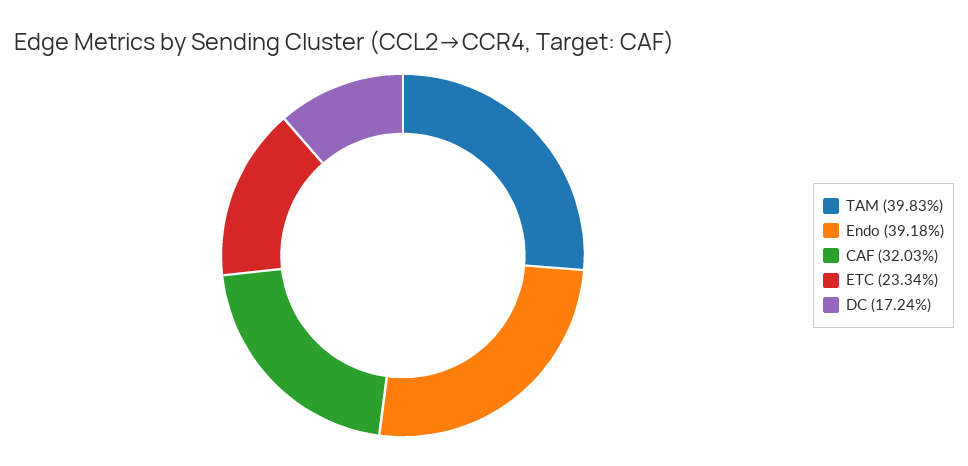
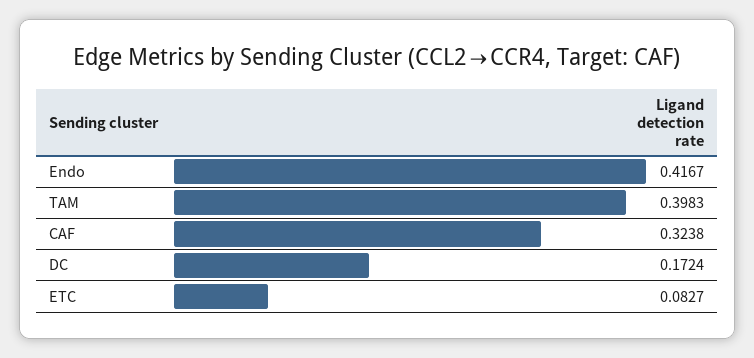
Endo: 0.3918 -> 0.4167
CAF: 0.3203 -> 0.3238
ETC: 0.2334 -> 0.0827

